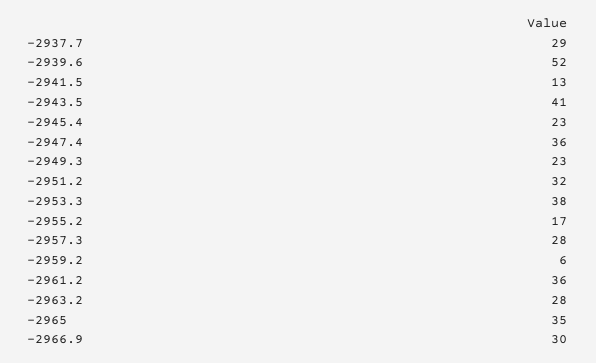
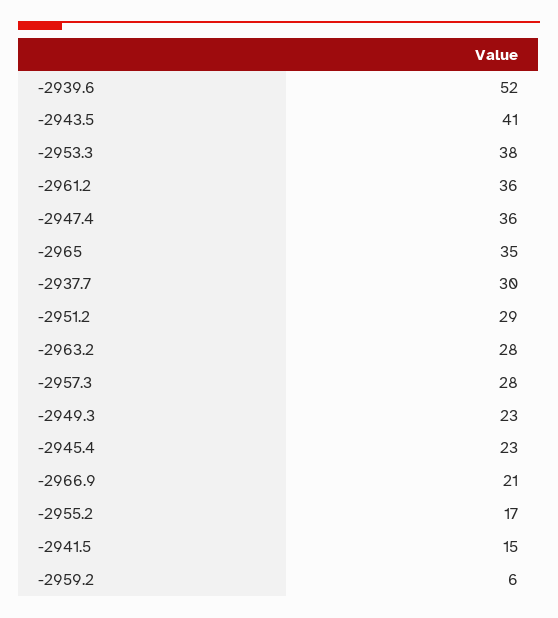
-2937.7: 29 -> 30
-2941.5: 13 -> 15
-2951.2: 32 -> 29
-2966.9: 30 -> 21

